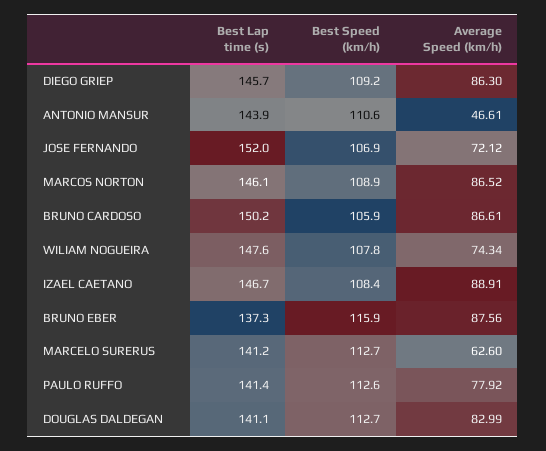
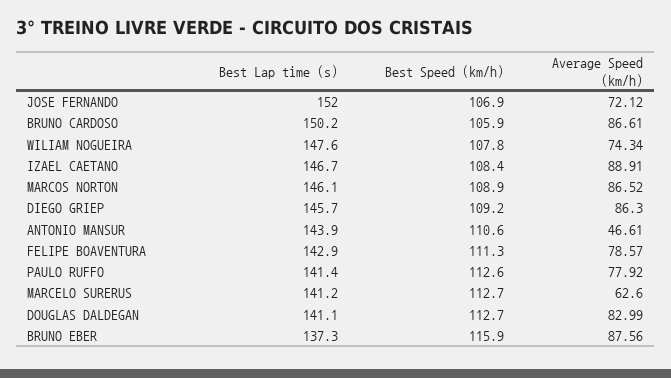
Best Lap time (s), FELIPE BOAVENTURA: none -> 142.9
Best Speed (km/h), FELIPE BOAVENTURA: none -> 111.3
Average Speed (km/h), FELIPE BOAVENTURA: none -> 78.57

